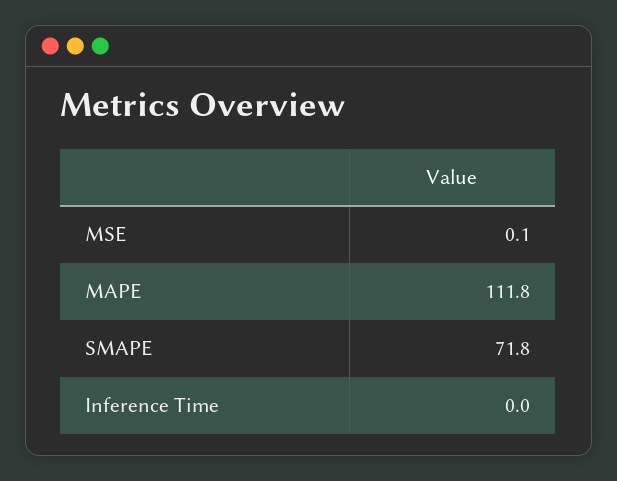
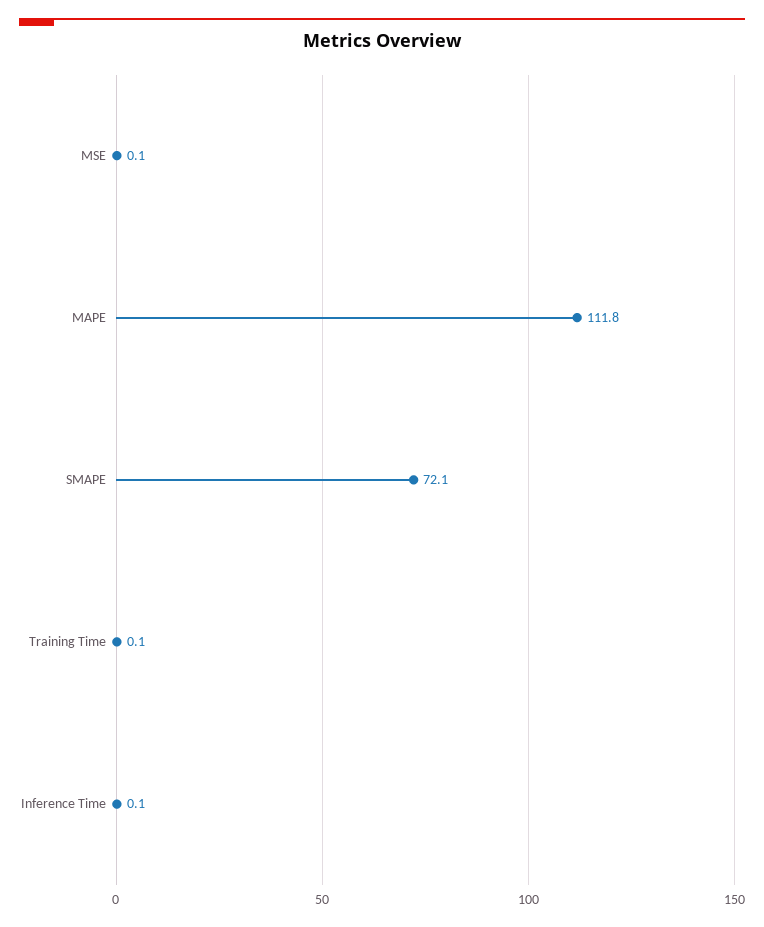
SMAPE: 71.8 -> 72.1
Inference Time: 0 -> 0.1
Training Time: none -> 0.1

